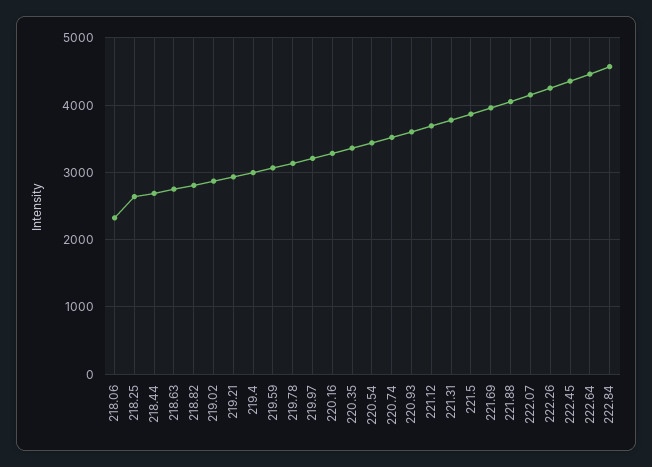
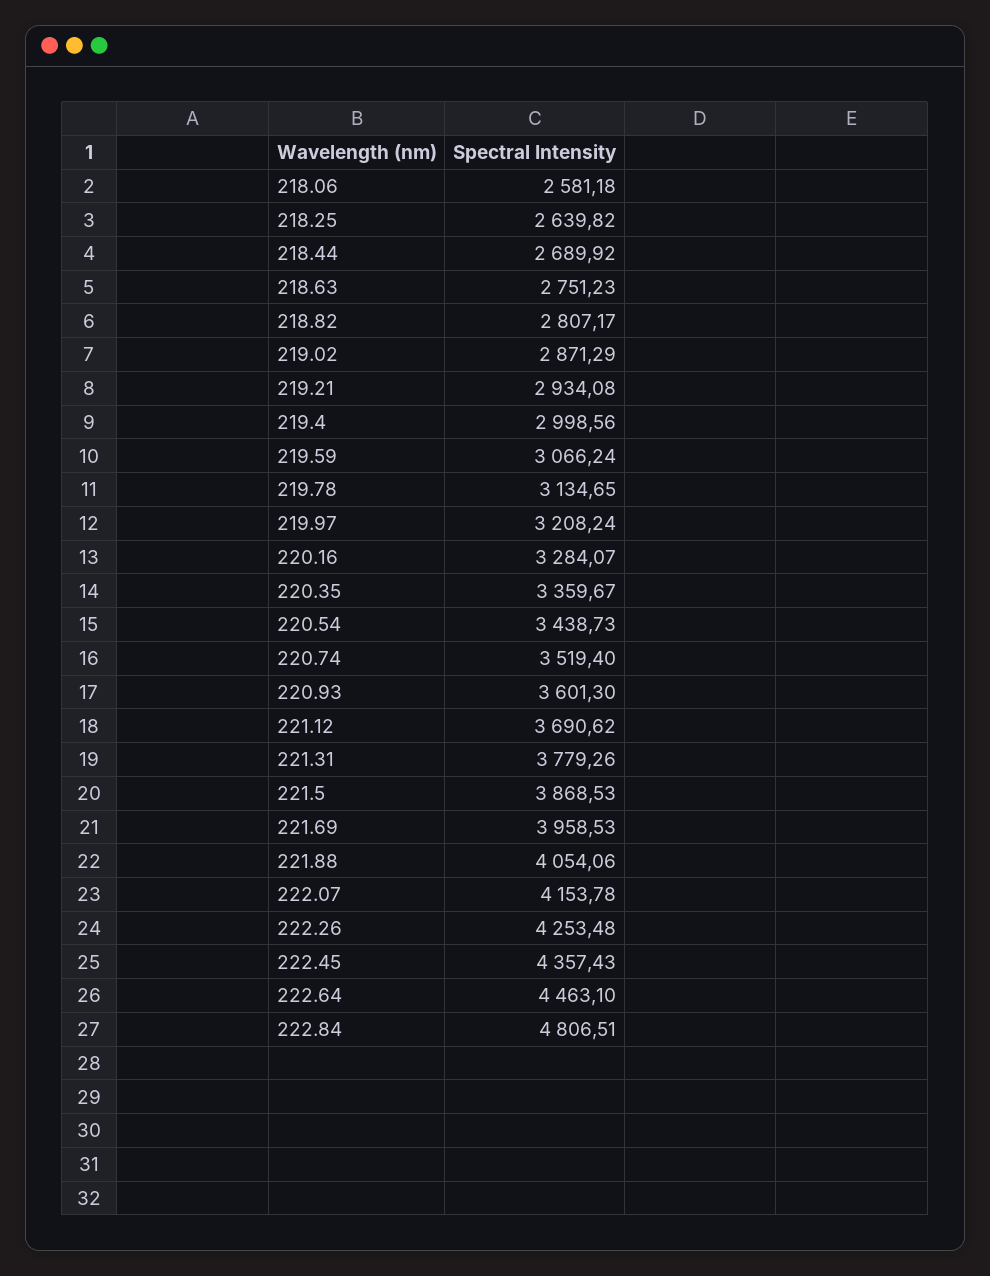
218.06: 2300 -> 2581.18
222.84: 4600 -> 4806.51

